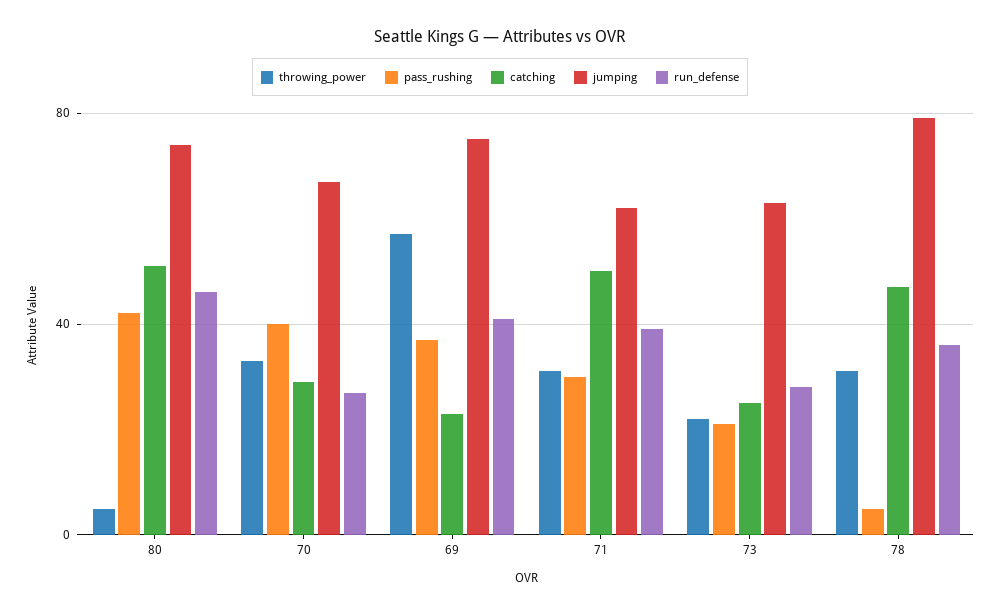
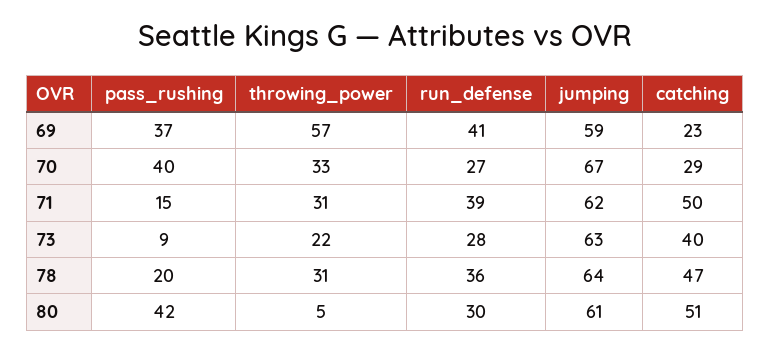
jumping, 80: 75 -> 61
run_defense, 80: 45 -> 30
jumping, 69: 75 -> 59
pass_rushing, 71: 30 -> 15
pass_rushing, 73: 20 -> 9
catching, 73: 25 -> 40
pass_rushing, 78: 5 -> 20
jumping, 78: 80 -> 64

